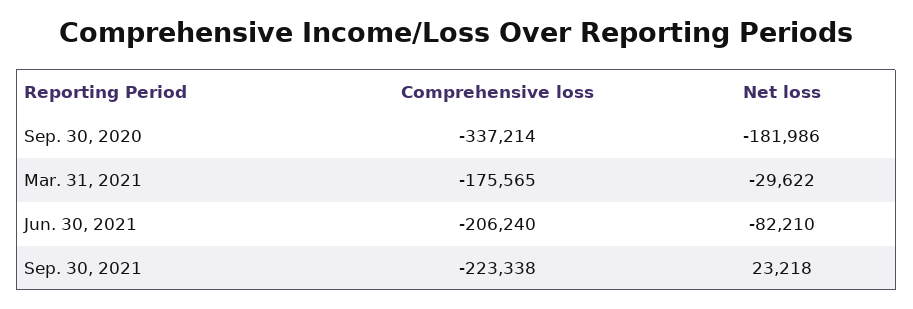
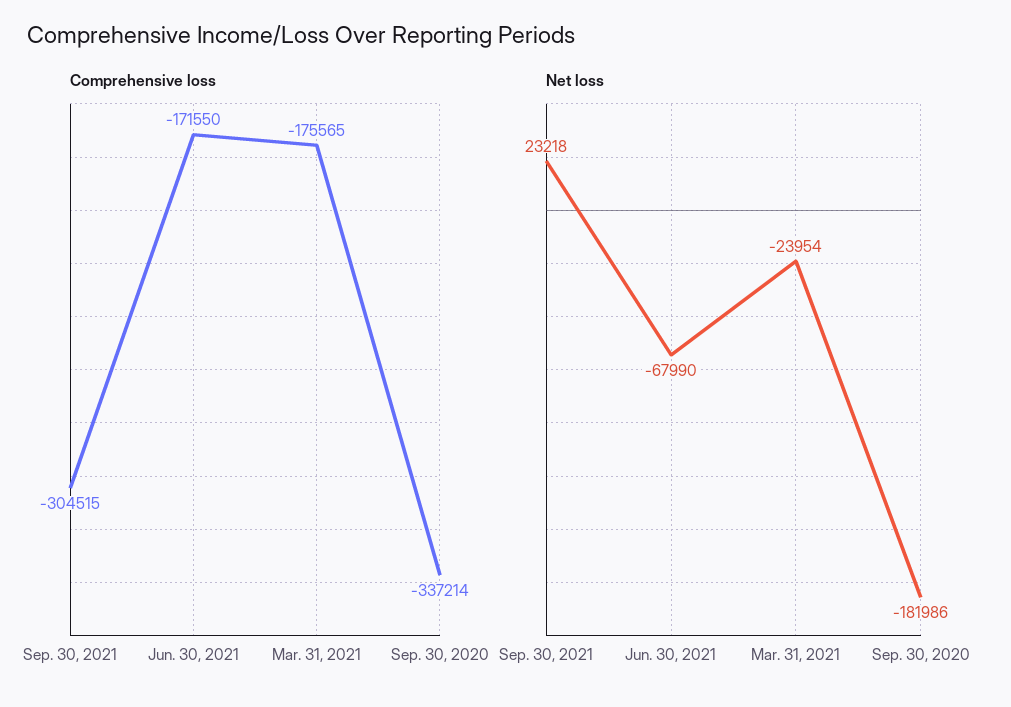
Net loss, Mar. 31, 2021: -29622 -> -23954
Comprehensive loss, Jun. 30, 2021: -206240 -> -171550
Net loss, Jun. 30, 2021: -82210 -> -67990
Comprehensive loss, Sep. 30, 2021: -223338 -> -304515

